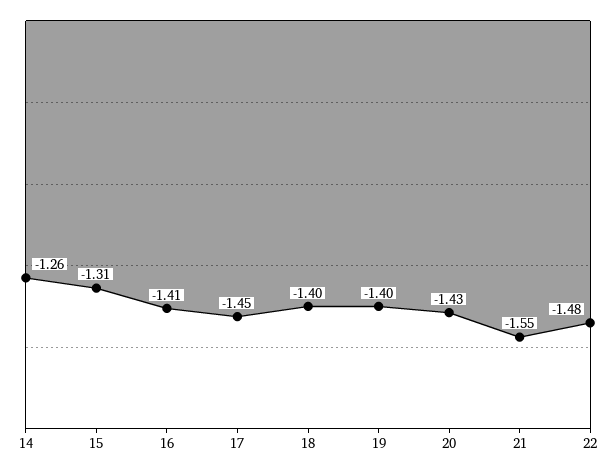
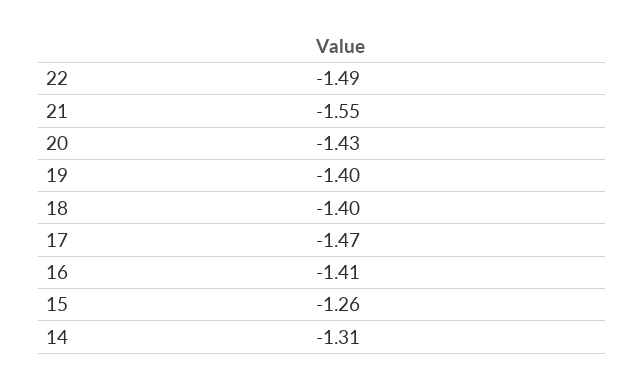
14: -1.26 -> -1.31
15: -1.31 -> -1.26
17: -1.45 -> -1.47
22: -1.48 -> -1.49

